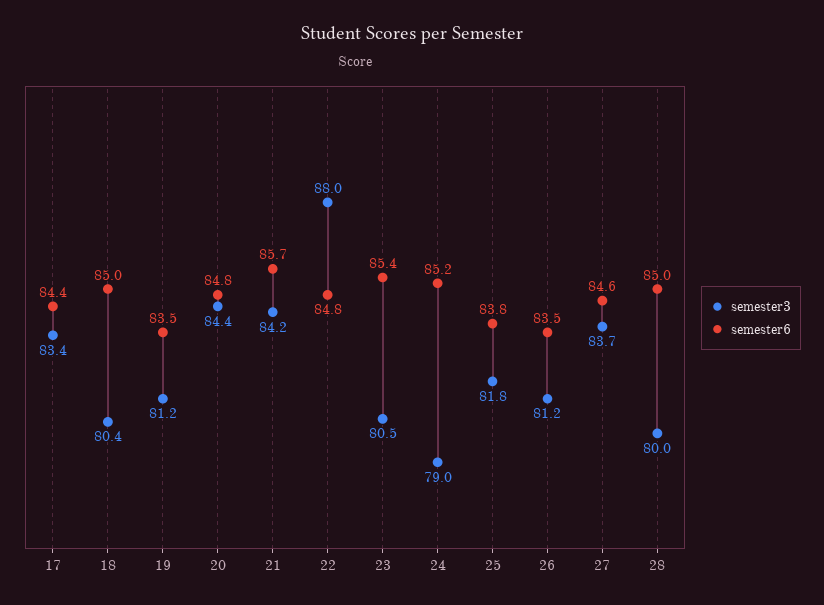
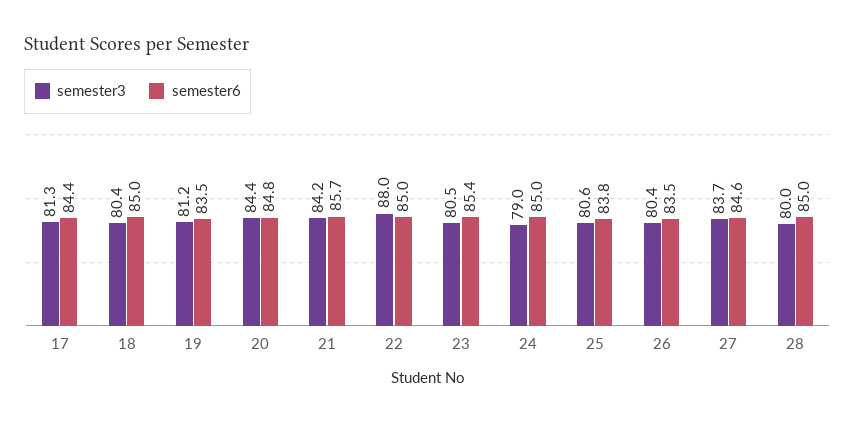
semester3, 17: 83.4 -> 81.3
semester6, 22: 84.8 -> 85
semester6, 24: 85.2 -> 85
semester3, 25: 81.8 -> 80.6
semester3, 26: 81.2 -> 80.4

